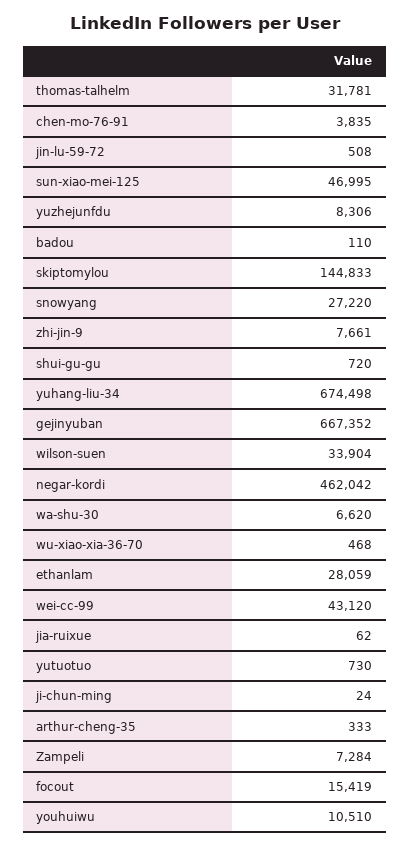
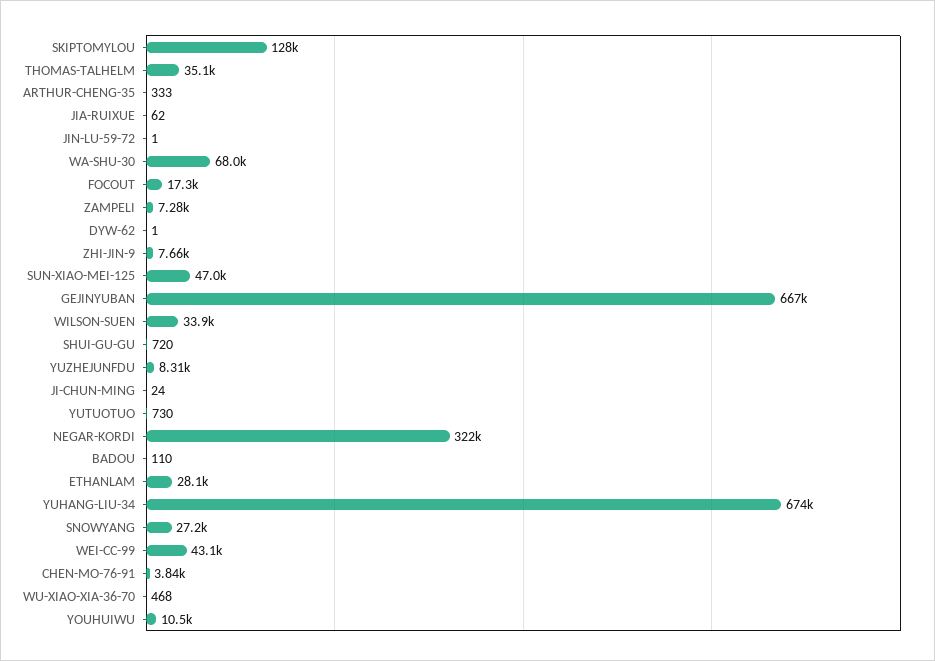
thomas-talhelm: 31781 -> 35100
jin-lu-59-72: 508 -> 1
skiptomylou: 144833 -> 128000
negar-kordi: 462042 -> 322000
wa-shu-30: 6620 -> 68000
focout: 15419 -> 17300
DYW-62: none -> 1

